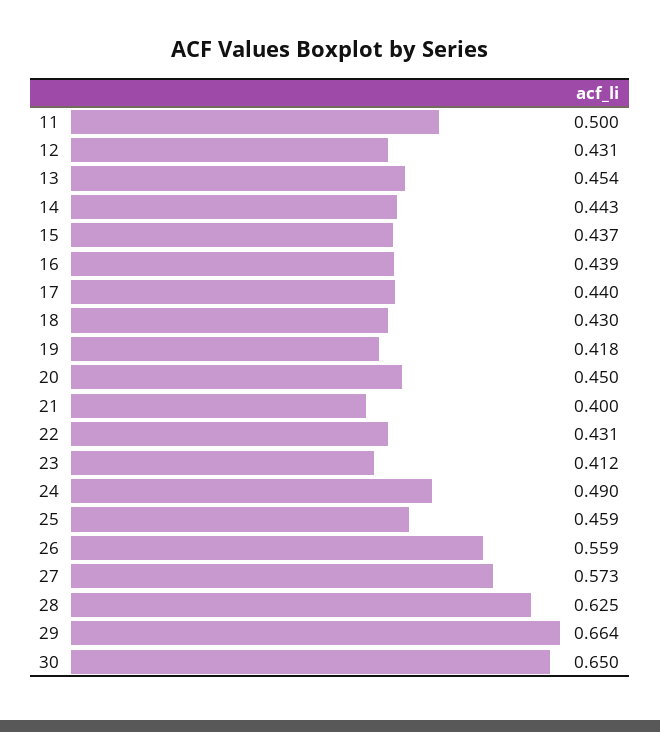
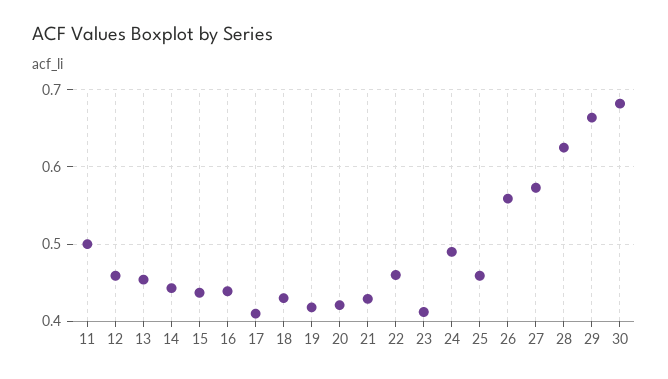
12: 0.431 -> 0.46
17: 0.44 -> 0.41
20: 0.45 -> 0.42
21: 0.4 -> 0.43
22: 0.431 -> 0.46
30: 0.65 -> 0.68

